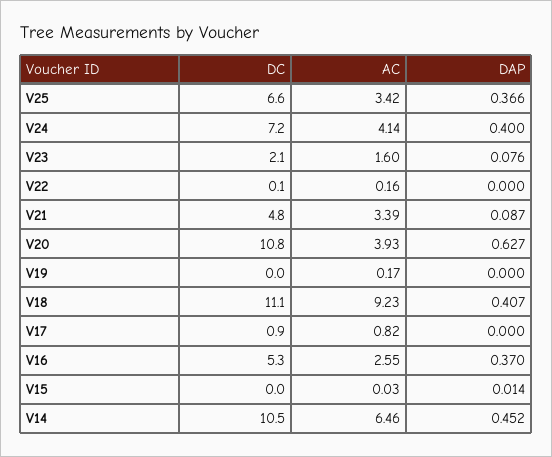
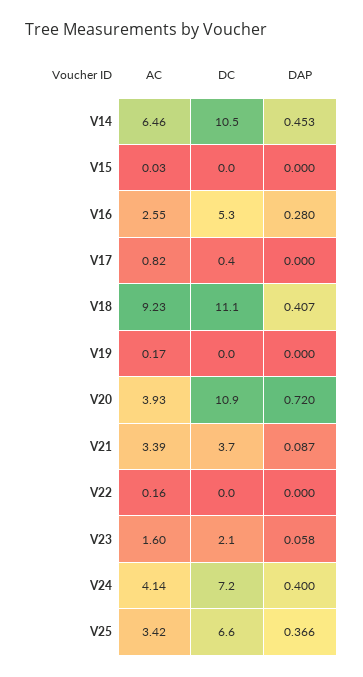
DAP, V23: 0.076 -> 0.058
DC, V22: 0.1 -> 0
DC, V21: 4.8 -> 3.7
DC, V20: 10.8 -> 10.9
DAP, V20: 0.627 -> 0.72
DC, V17: 0.9 -> 0.4
DAP, V16: 0.37 -> 0.28
DAP, V15: 0.014 -> 0
DAP, V14: 0.452 -> 0.453

